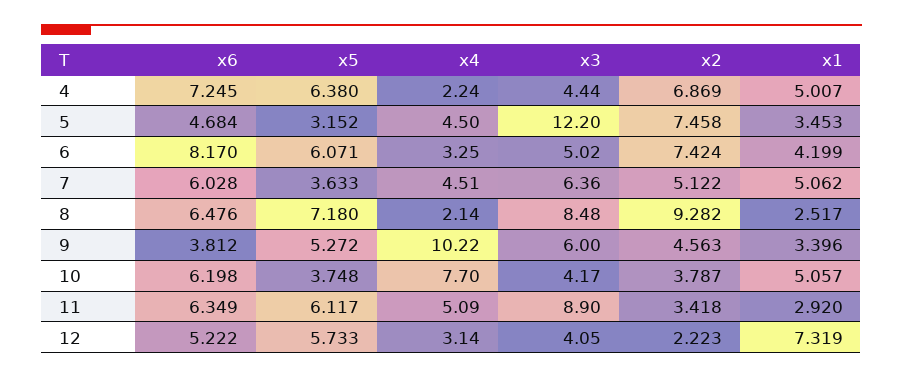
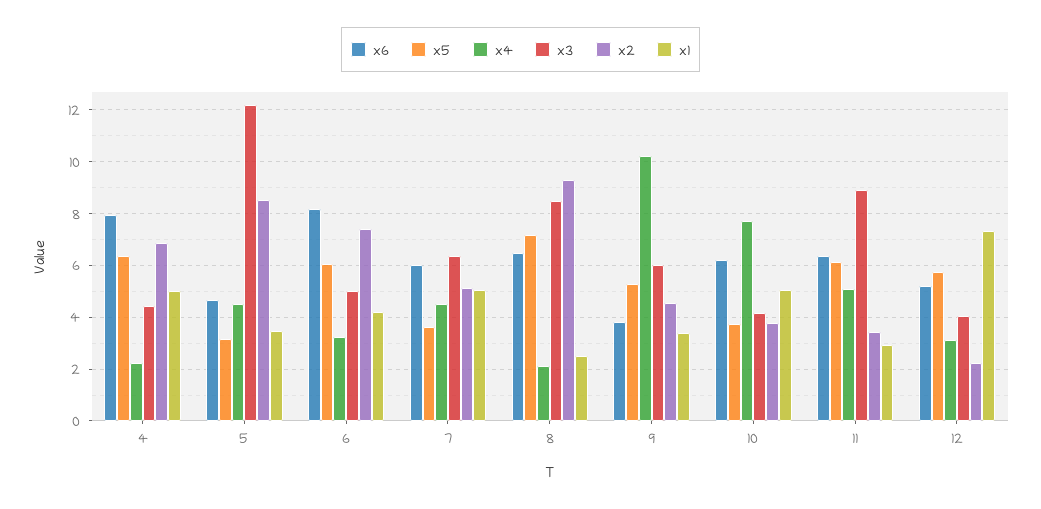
x6, 4: 7.245 -> 8
x2, 5: 7.458 -> 8.5

